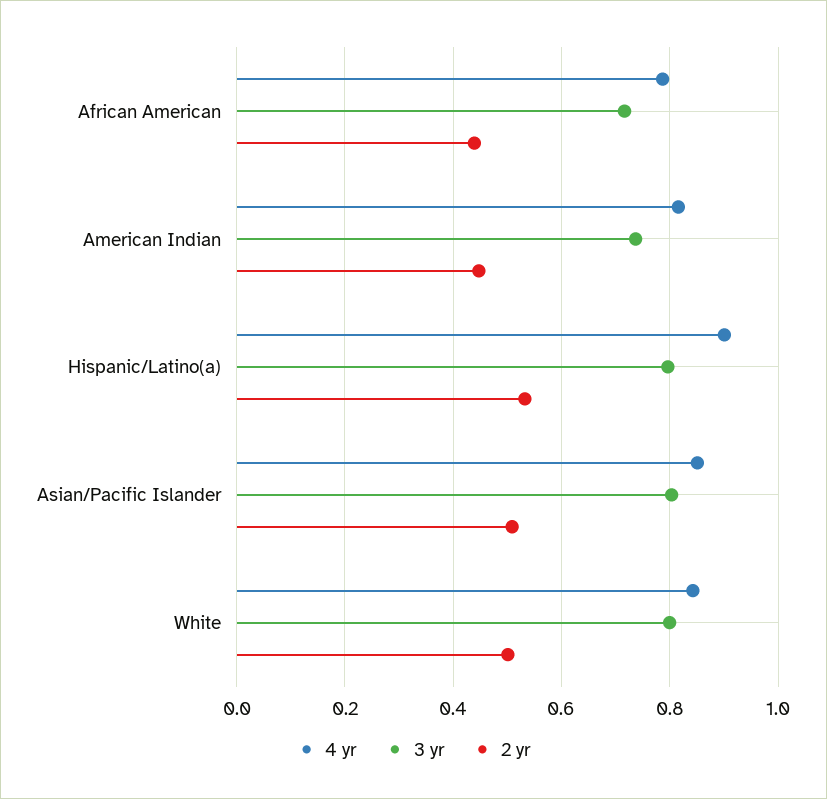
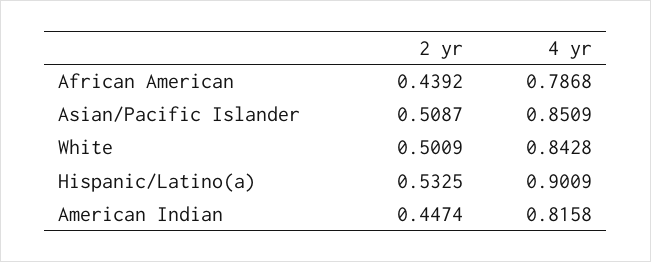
3 yr, African American: 0.72 -> none
3 yr, American Indian: 0.74 -> none
3 yr, Hispanic/Latino(a): 0.8 -> none
3 yr, Asian/Pacific Islander: 0.8 -> none
3 yr, White: 0.8 -> none

